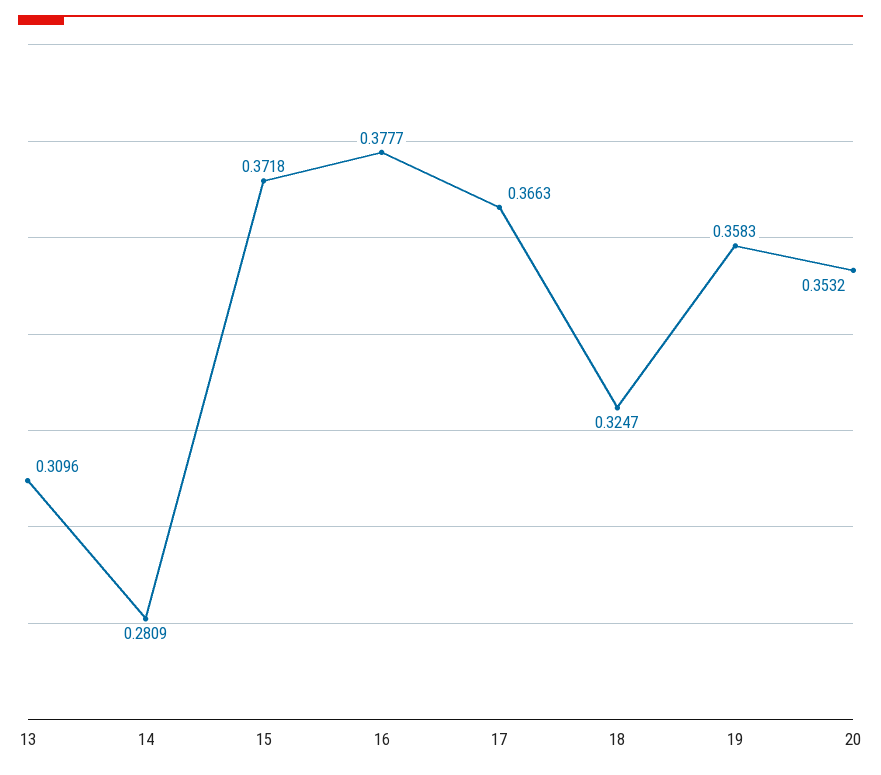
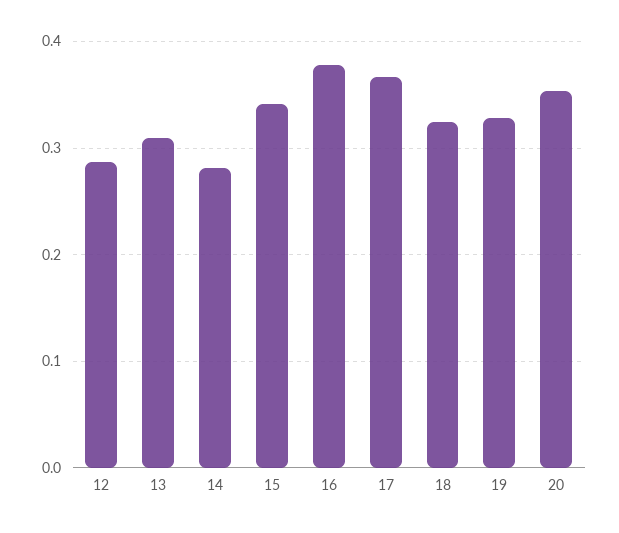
15: 0.3718 -> 0.34
19: 0.3583 -> 0.33
12: none -> 0.29

